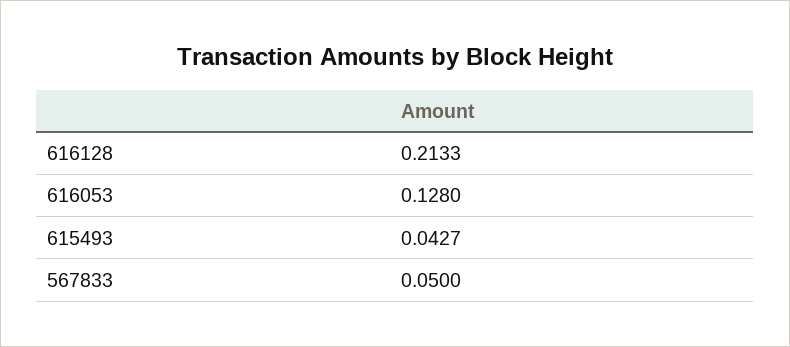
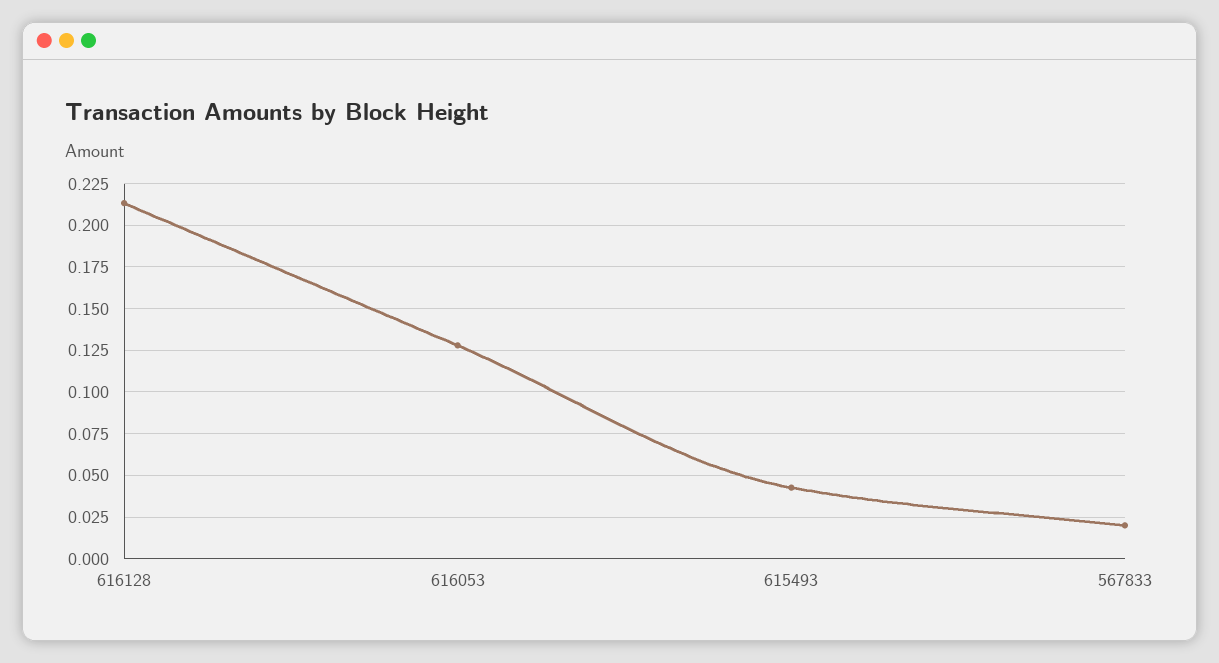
567833: 0.05 -> 0.02

